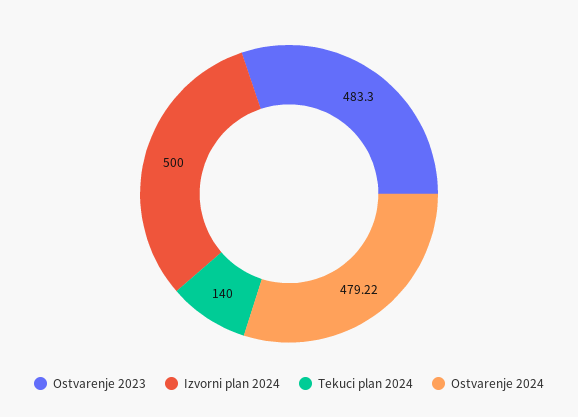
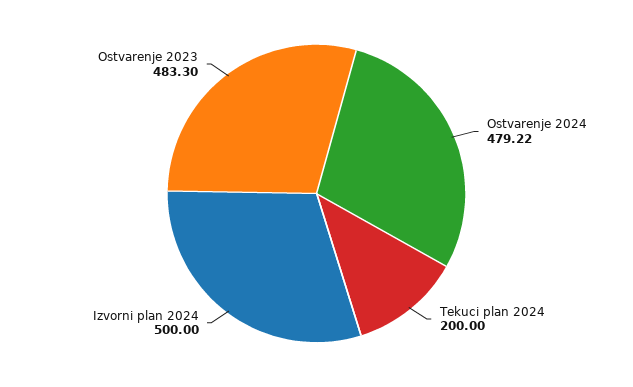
Tekuci plan 2024: 140 -> 200

